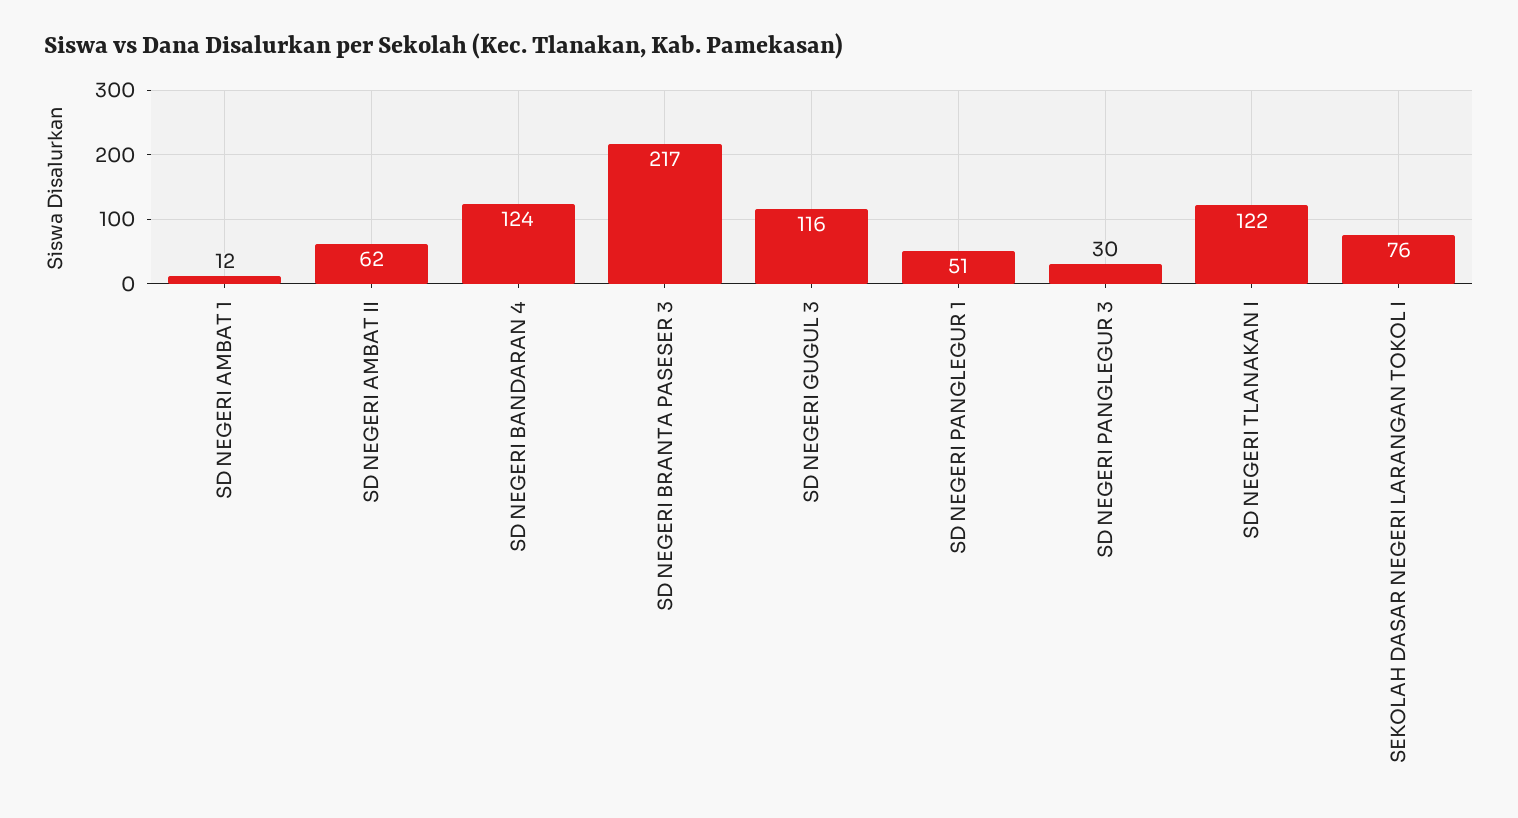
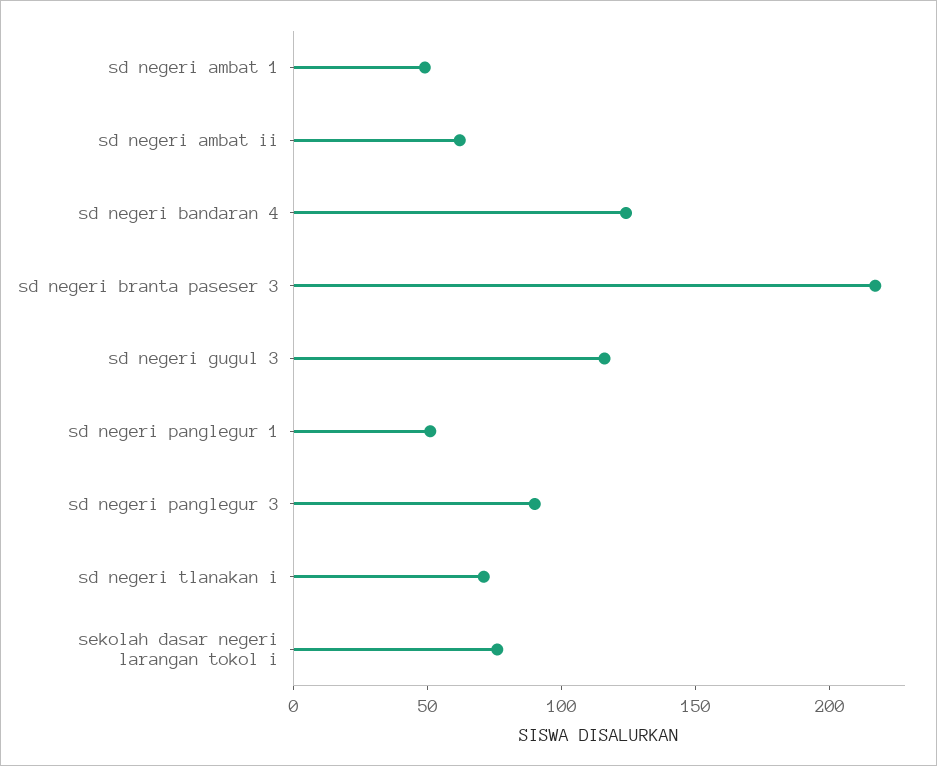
SD NEGERI AMBAT 1: 12 -> 50
SD NEGERI PANGLEGUR 3: 30 -> 90
SD NEGERI TLANAKAN I: 122 -> 70

